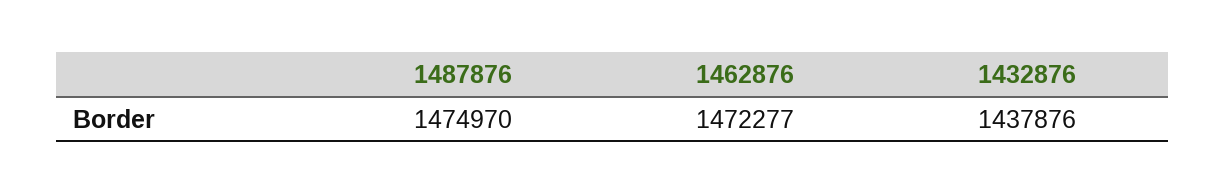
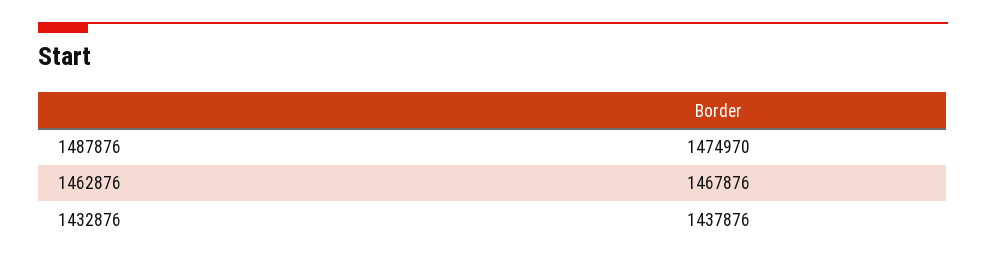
1462876: 1472277 -> 1467876

